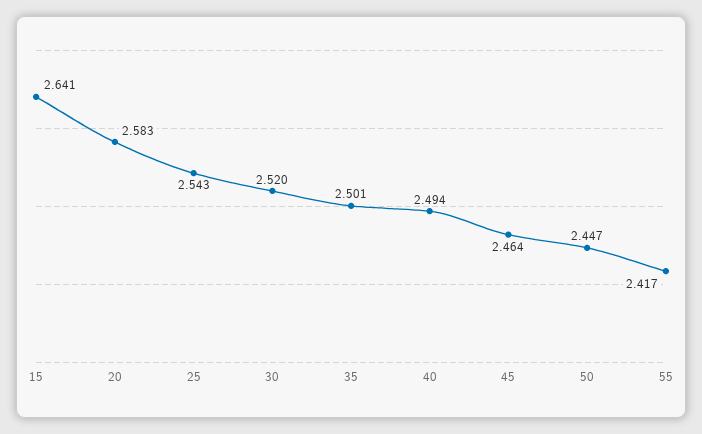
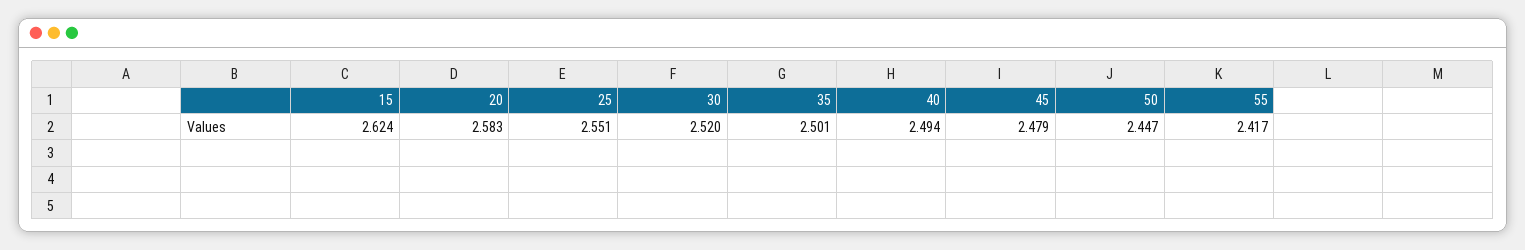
15: 2.641 -> 2.624
25: 2.543 -> 2.551
45: 2.464 -> 2.479

